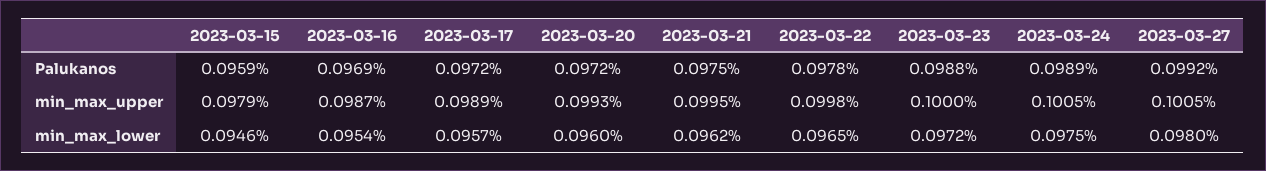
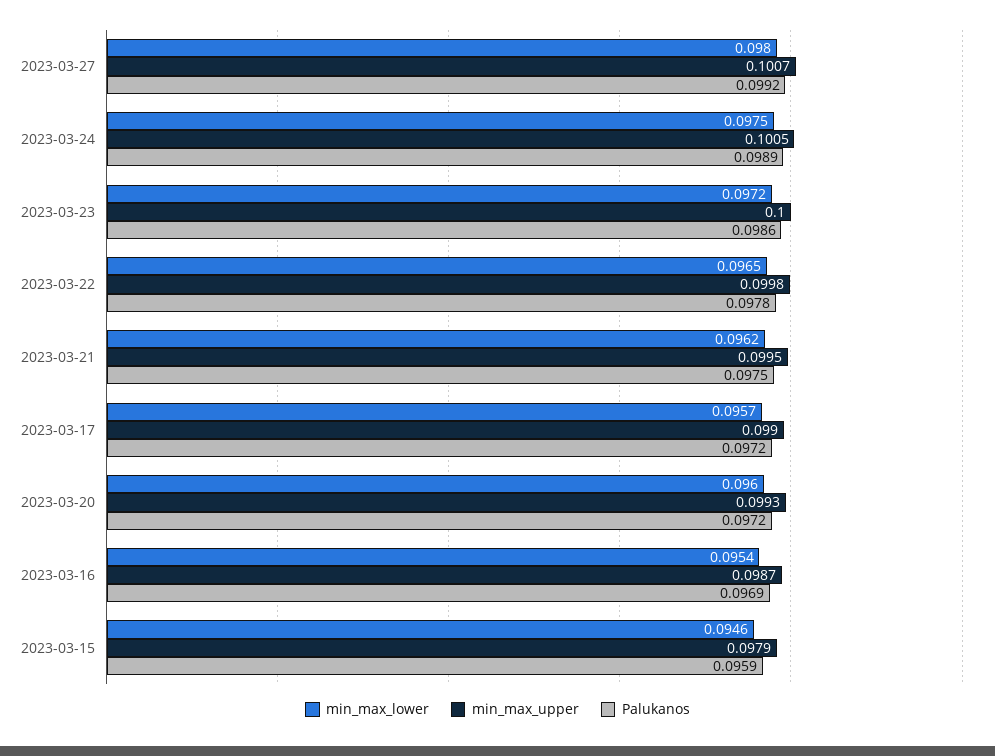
Palukanos, 2023-03-23: 0.0988 -> 0.0986
min_max_upper, 2023-03-17: 0.0989 -> 0.099
min_max_upper, 2023-03-27: 0.1005 -> 0.1007

